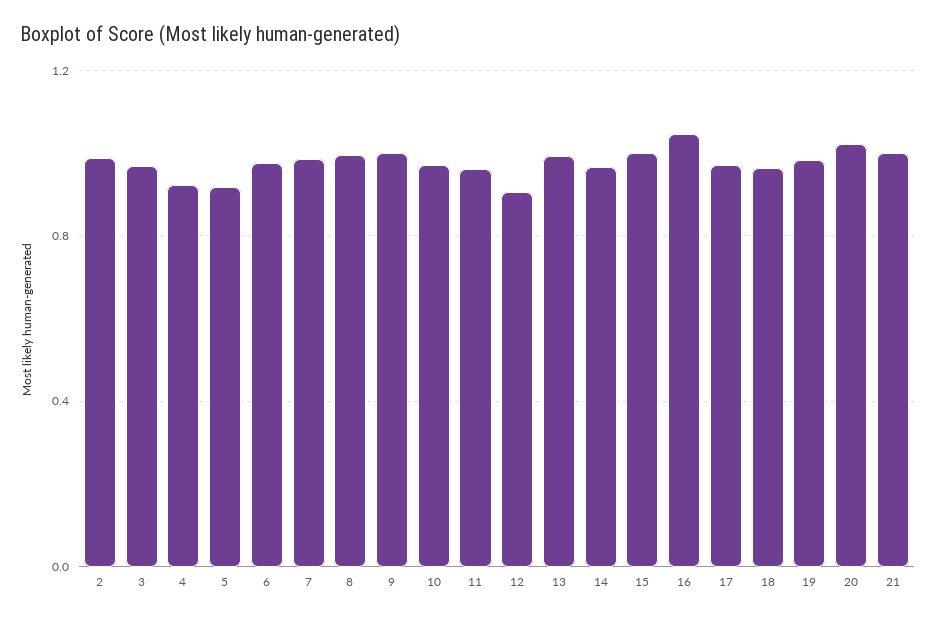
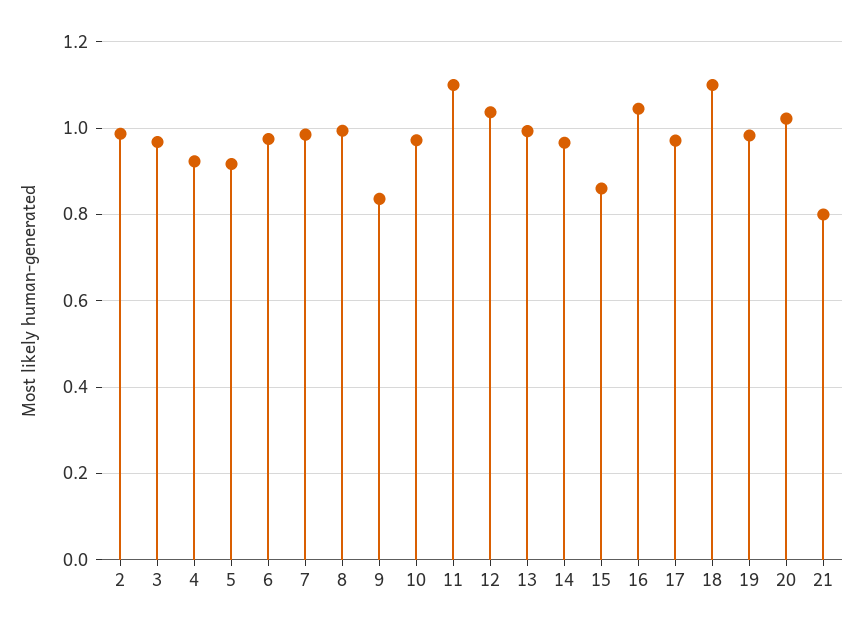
9: 1 -> 0.84
11: 0.95 -> 1.1
12: 0.9 -> 1.04
15: 1 -> 0.86
18: 0.95 -> 1.1
21: 1 -> 0.8

